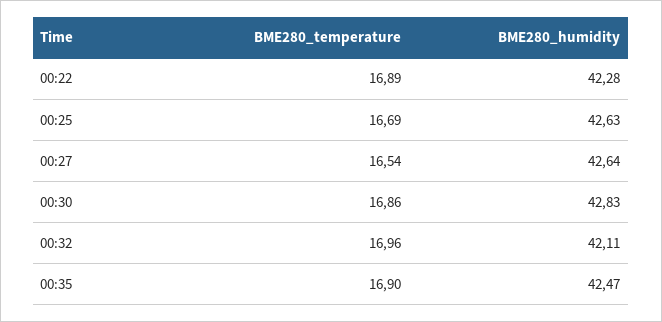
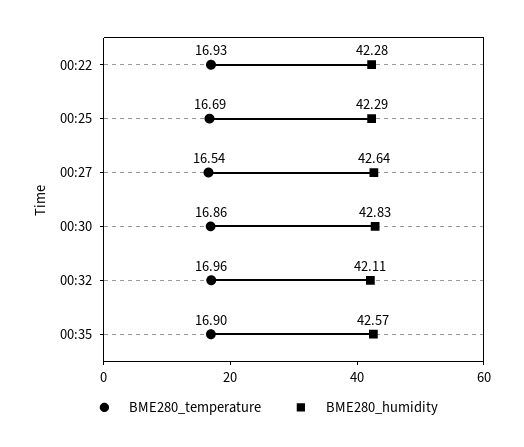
BME280_temperature, 00:22: 16.89 -> 16.93
BME280_humidity, 00:25: 42.63 -> 42.29
BME280_humidity, 00:35: 42.47 -> 42.57

